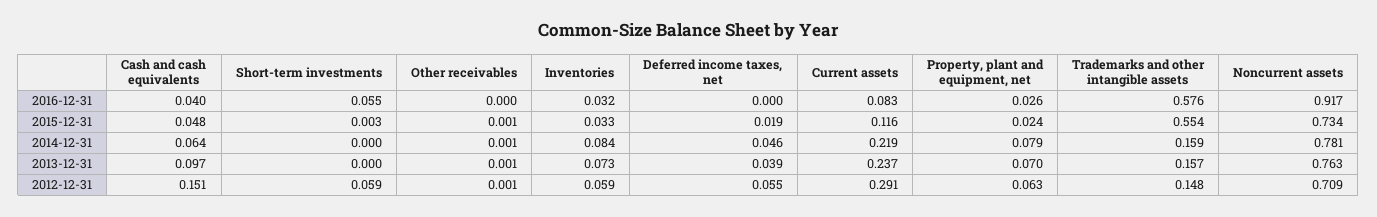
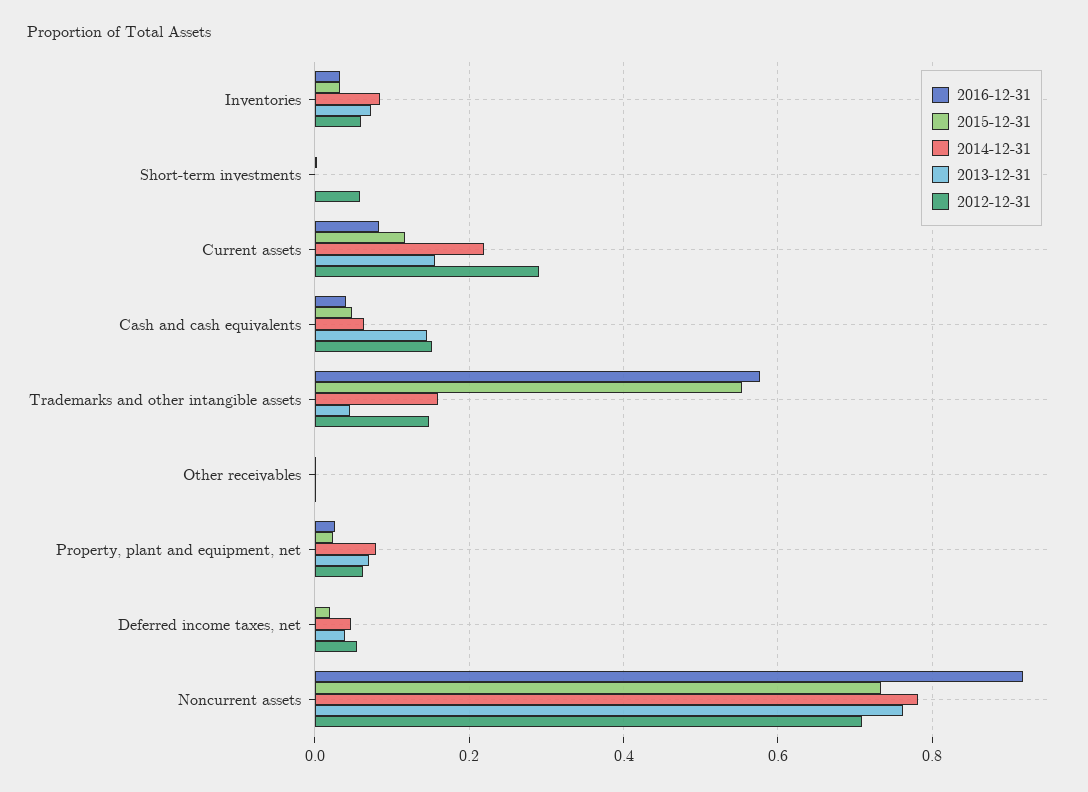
2016-12-31, Short-term investments: 0.055 -> 0
2013-12-31, Cash and cash equivalents: 0.097 -> 0.14
2013-12-31, Current assets: 0.237 -> 0.16
2013-12-31, Trademarks and other intangible assets: 0.157 -> 0.04

